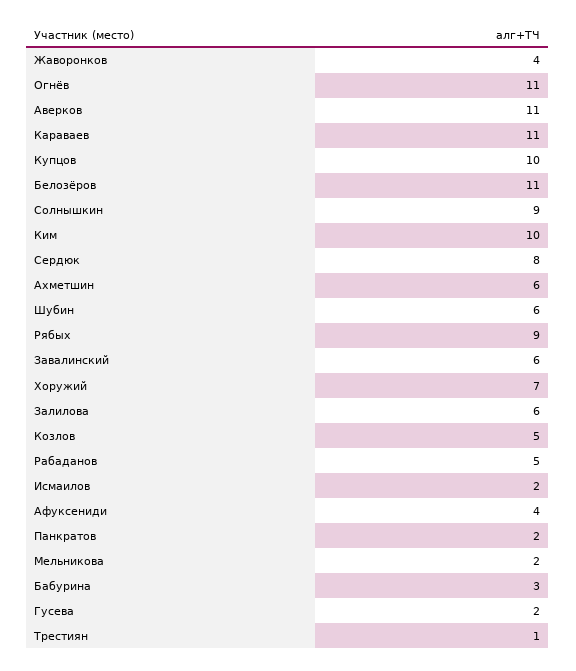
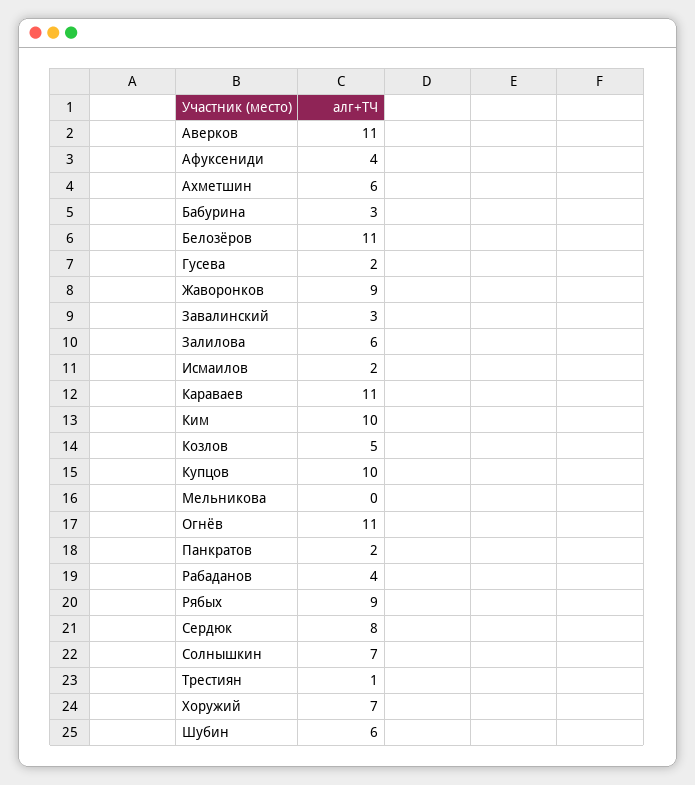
Жаворонков: 4 -> 9
Солнышкин: 9 -> 7
Завалинский: 6 -> 3
Рабаданов: 5 -> 4
Мельникова: 2 -> 0

